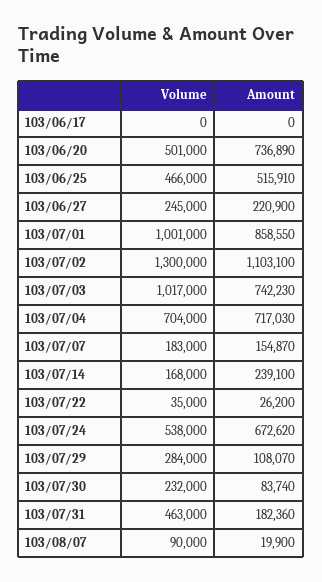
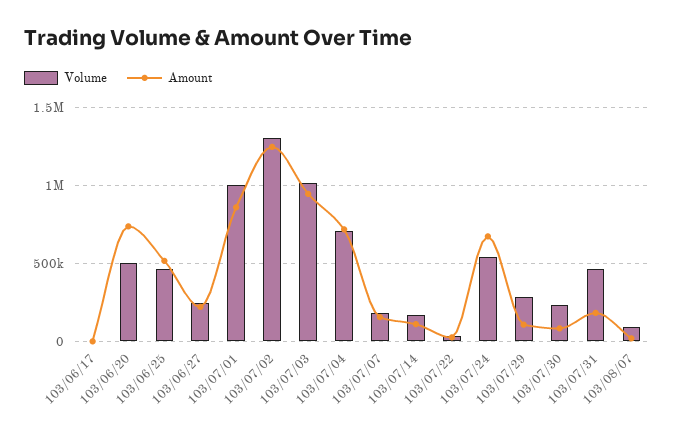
Amount, 103/07/02: 1103100 -> 1250000
Amount, 103/07/03: 742230 -> 950000
Amount, 103/07/14: 239100 -> 100000

